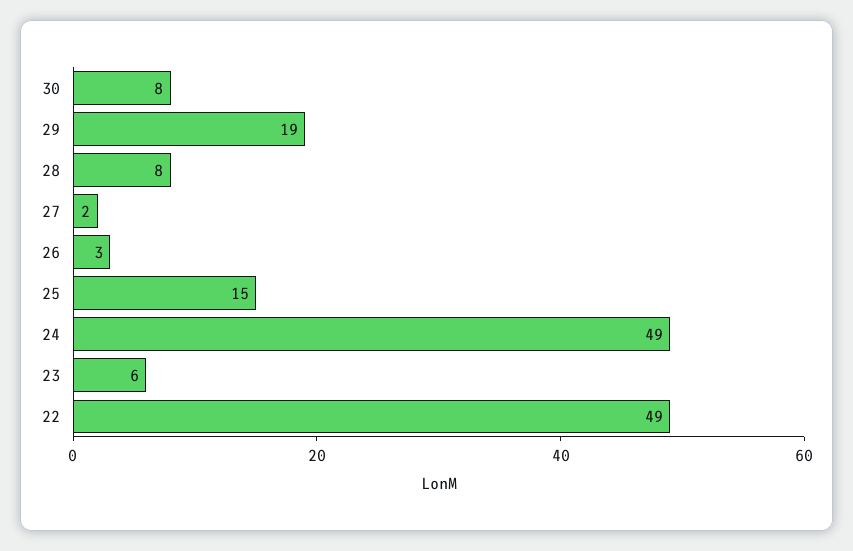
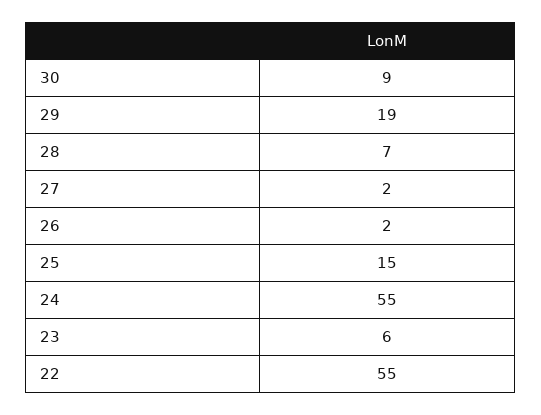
30: 8 -> 9
28: 8 -> 7
26: 3 -> 2
24: 49 -> 55
22: 49 -> 55

